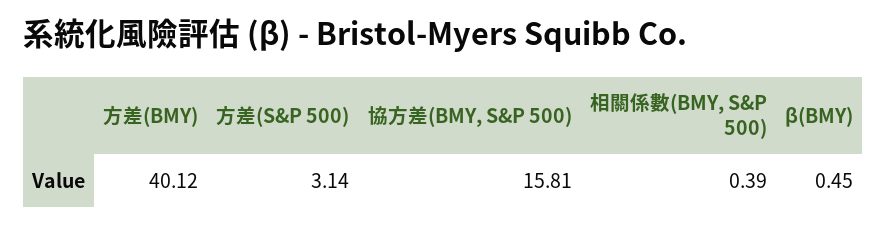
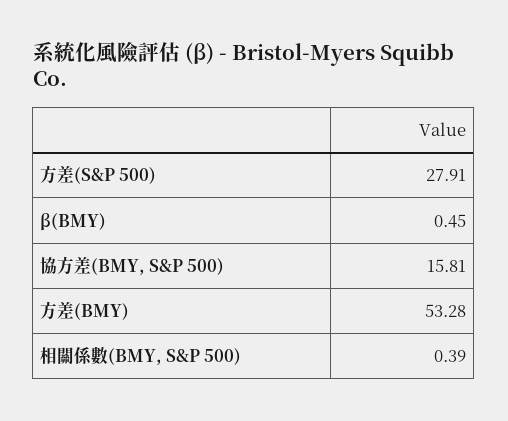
方差(BMY): 40.12 -> 53.28
方差(S&P 500): 3.14 -> 27.91

